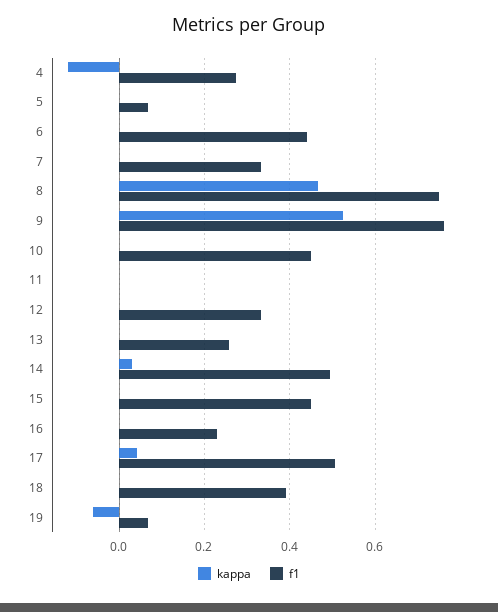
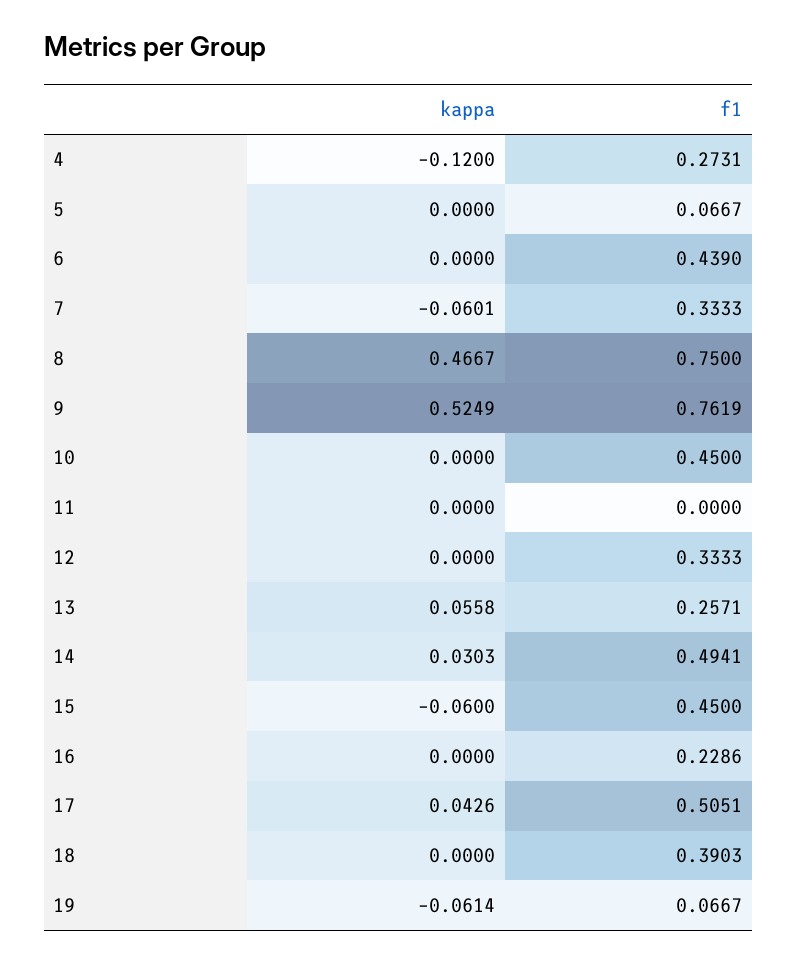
kappa, 7: 0 -> -0.0601
kappa, 13: 0 -> 0.0558
kappa, 15: 0 -> -0.06

